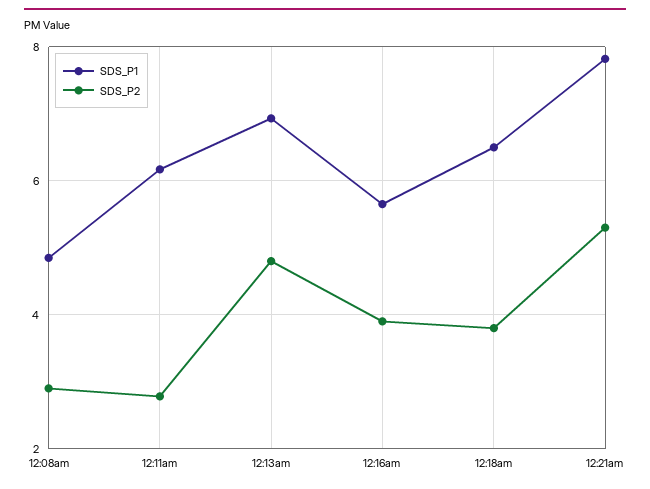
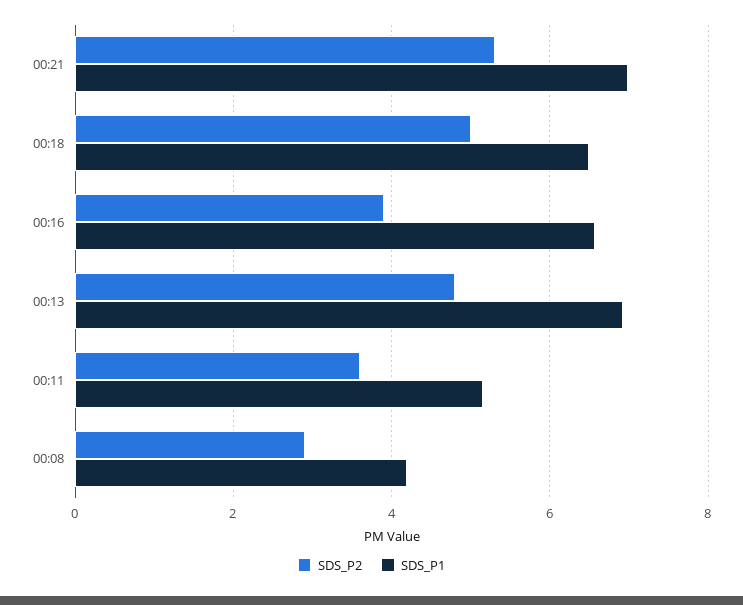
SDS_P1, 12:08am: 4.8 -> 4.2
SDS_P1, 12:11am: 6.2 -> 5.2
SDS_P2, 12:11am: 2.8 -> 3.6
SDS_P1, 12:16am: 5.6 -> 6.6
SDS_P2, 12:18am: 3.8 -> 5
SDS_P1, 12:21am: 7.8 -> 7

